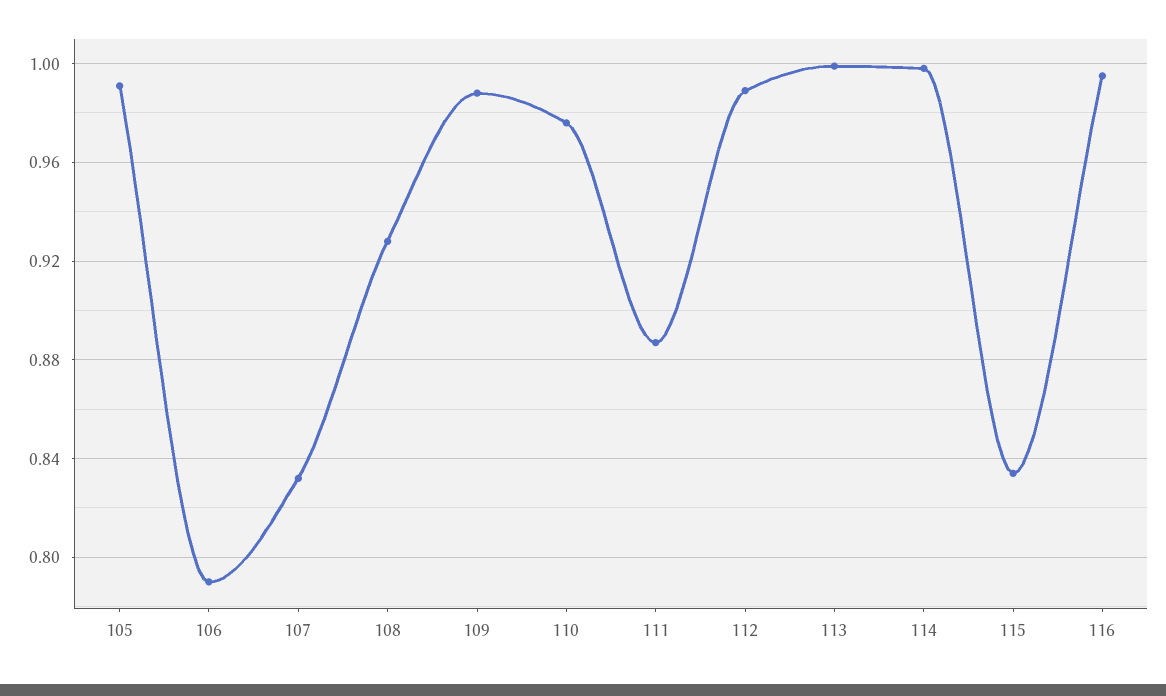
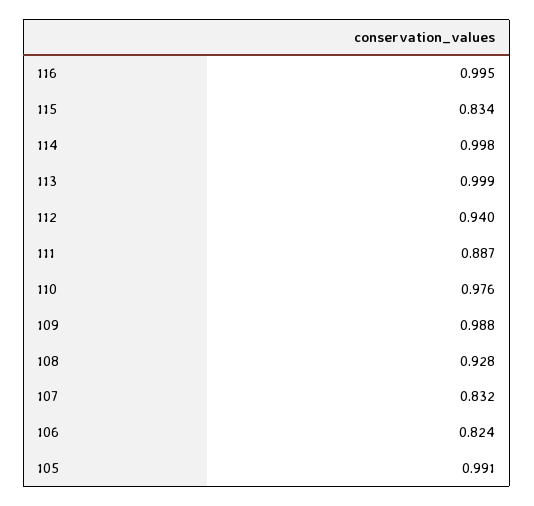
106: 0.79 -> 0.824
112: 0.99 -> 0.94

